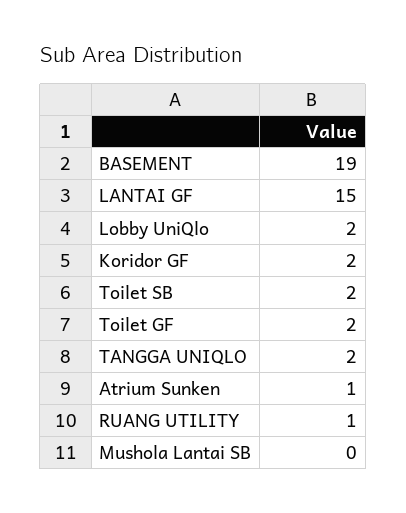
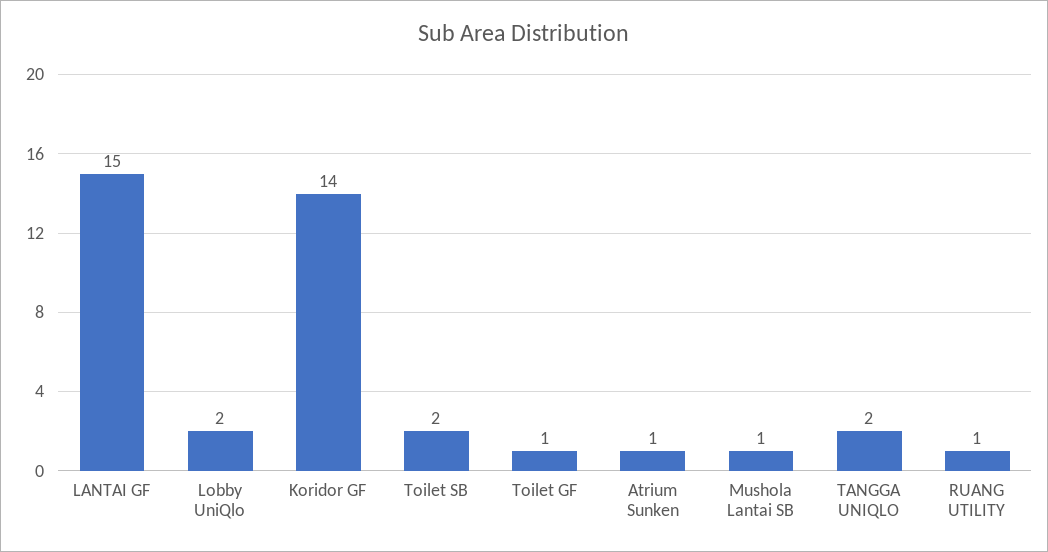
BASEMENT: 19 -> none
Koridor GF: 2 -> 14
Toilet GF: 2 -> 1
Mushola Lantai SB: 0 -> 1

